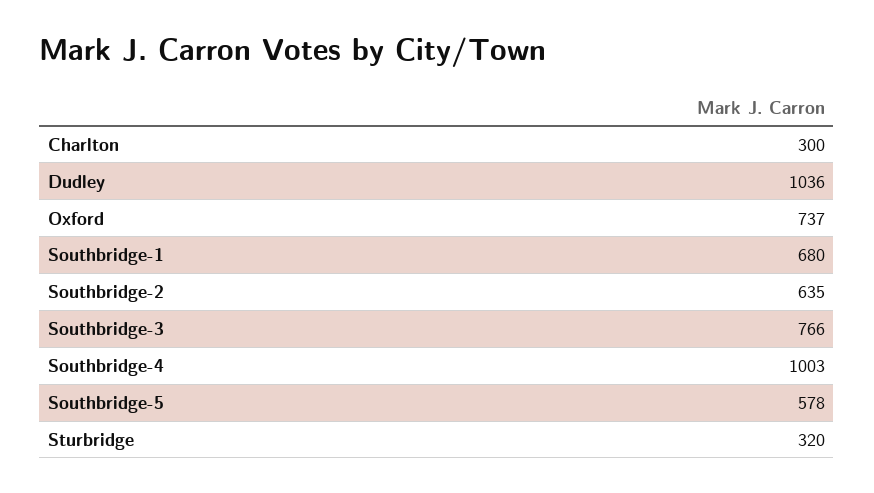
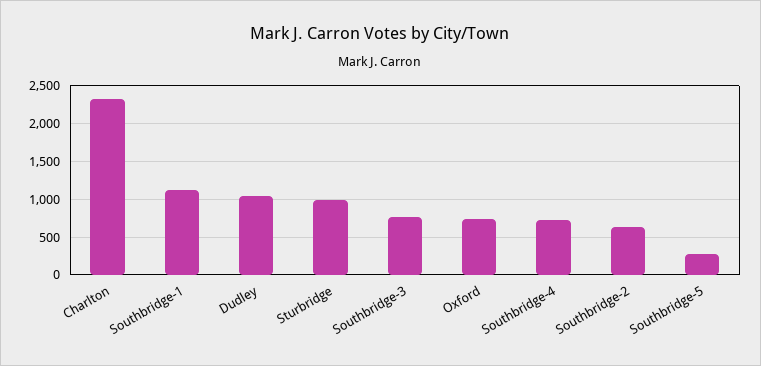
Charlton: 300 -> 2300
Southbridge-1: 680 -> 1100
Southbridge-4: 1003 -> 700
Southbridge-5: 578 -> 300
Sturbridge: 320 -> 1000

